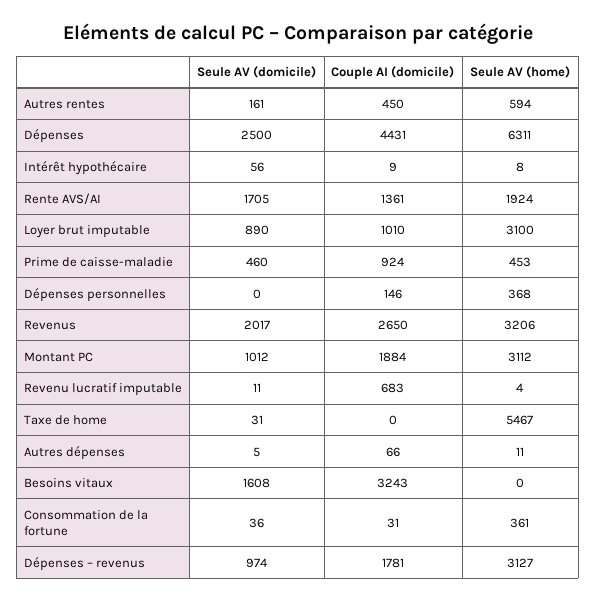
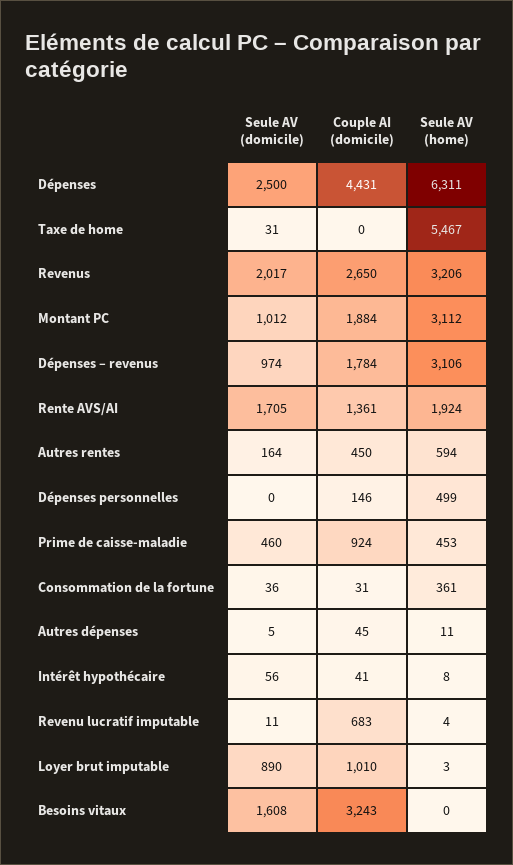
Seule AV (domicile), Autres rentes: 161 -> 164
Couple AI (domicile), Intérêt hypothécaire: 9 -> 41
Seule AV (home), Loyer brut imputable: 3100 -> 3
Seule AV (home), Dépenses personnelles: 368 -> 499
Couple AI (domicile), Autres dépenses: 66 -> 45
Couple AI (domicile), Dépenses – revenus: 1781 -> 1784
Seule AV (home), Dépenses – revenus: 3127 -> 3106

